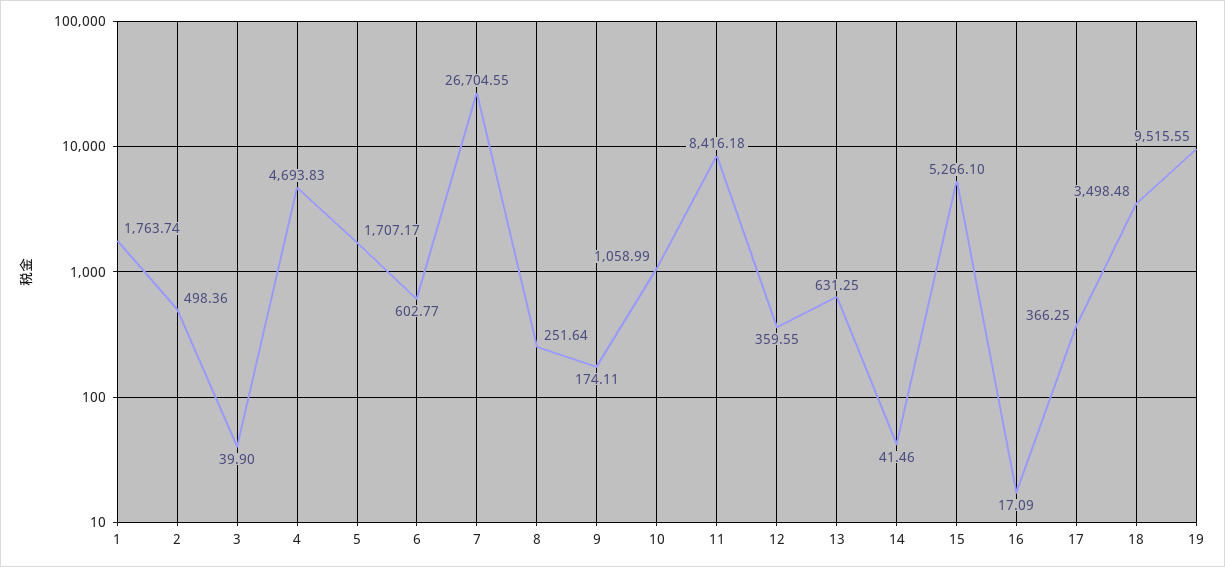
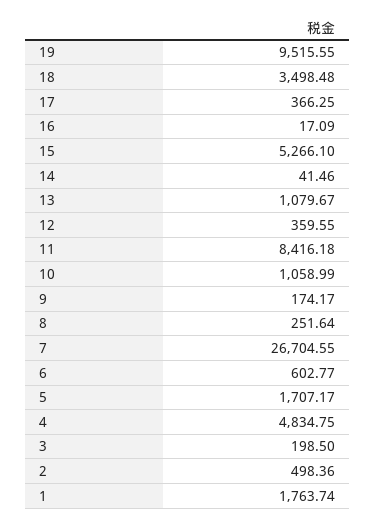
3: 39.9 -> 198.5
4: 4693.83 -> 4834.75
9: 174.11 -> 174.17
13: 631.25 -> 1079.67

